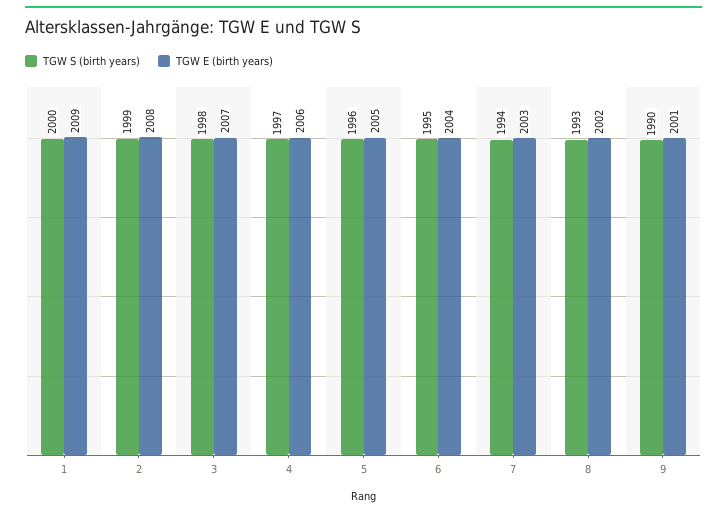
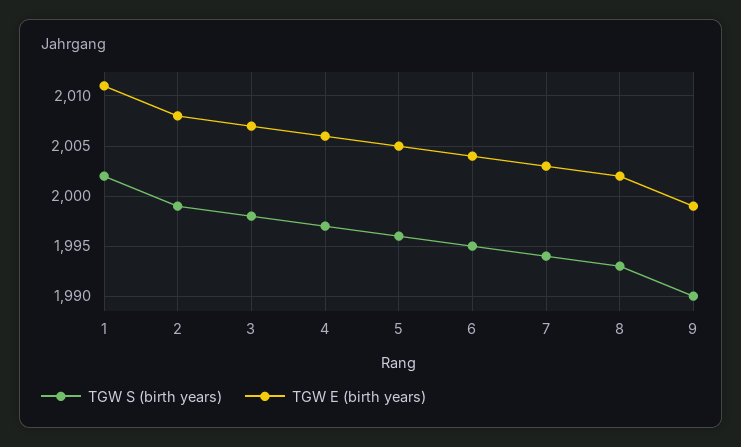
TGW S (birth years), 1: 2000 -> 2002
TGW E (birth years), 1: 2009 -> 2011
TGW E (birth years), 9: 2001 -> 1999

